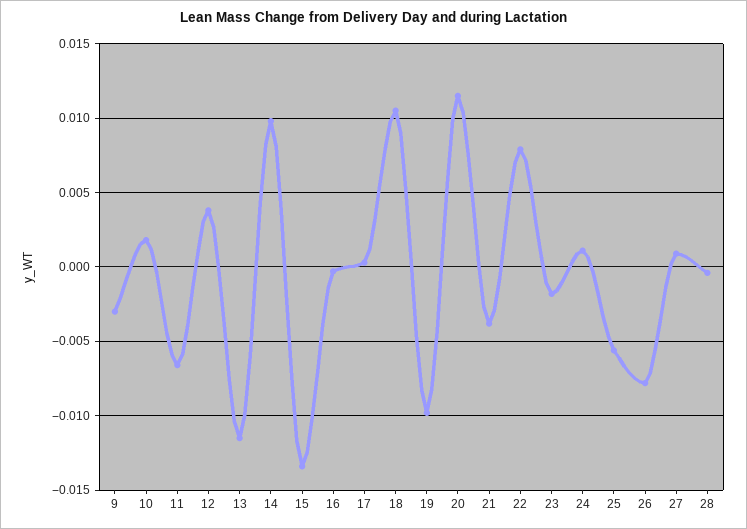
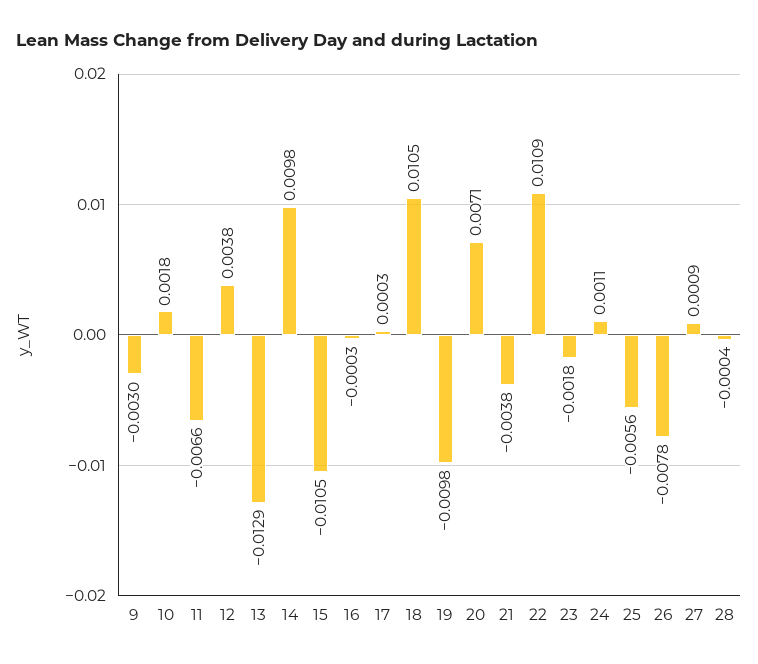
13: -0.0115 -> -0.0129
15: -0.0135 -> -0.0105
20: 0.0115 -> 0.0071
22: 0.008 -> 0.0109

